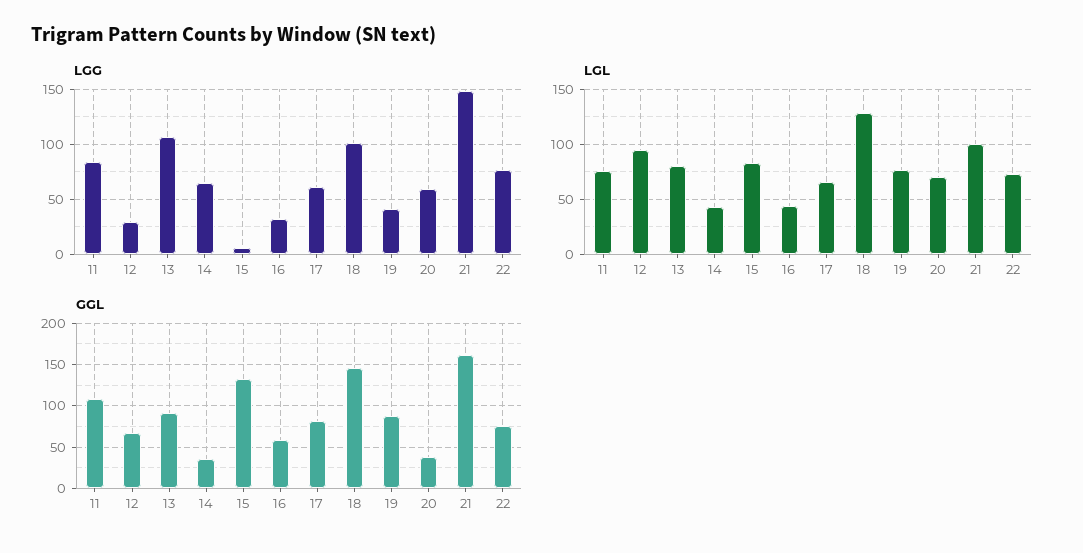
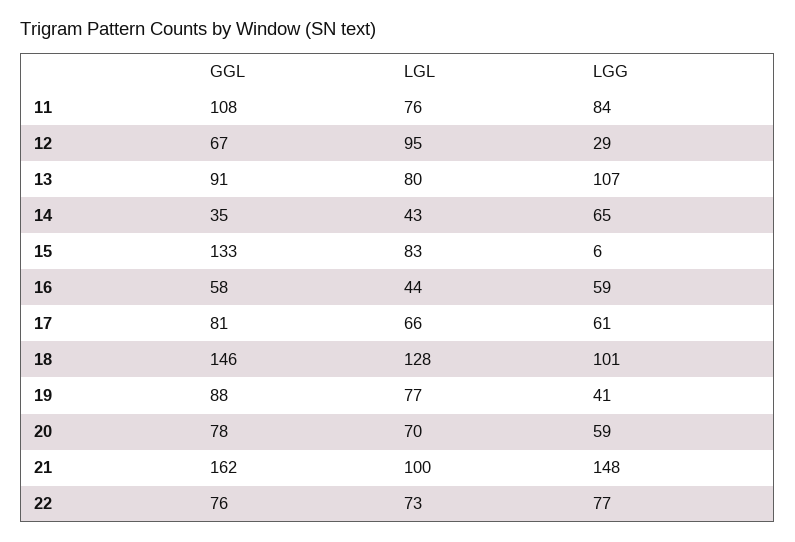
LGG, 16: 30 -> 59
GGL, 20: 40 -> 78

